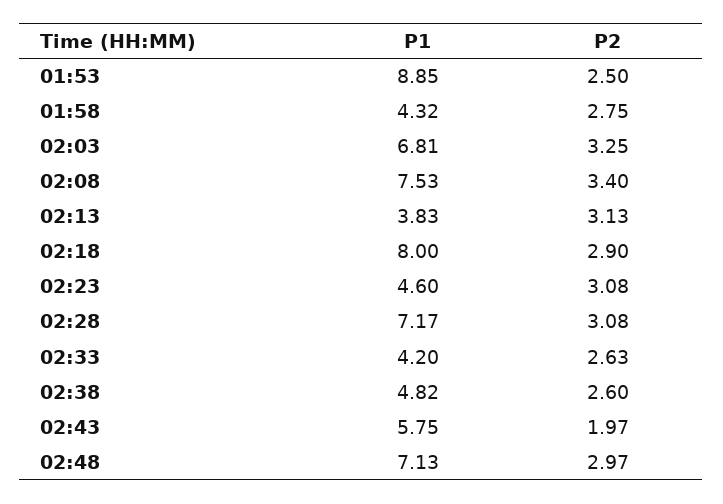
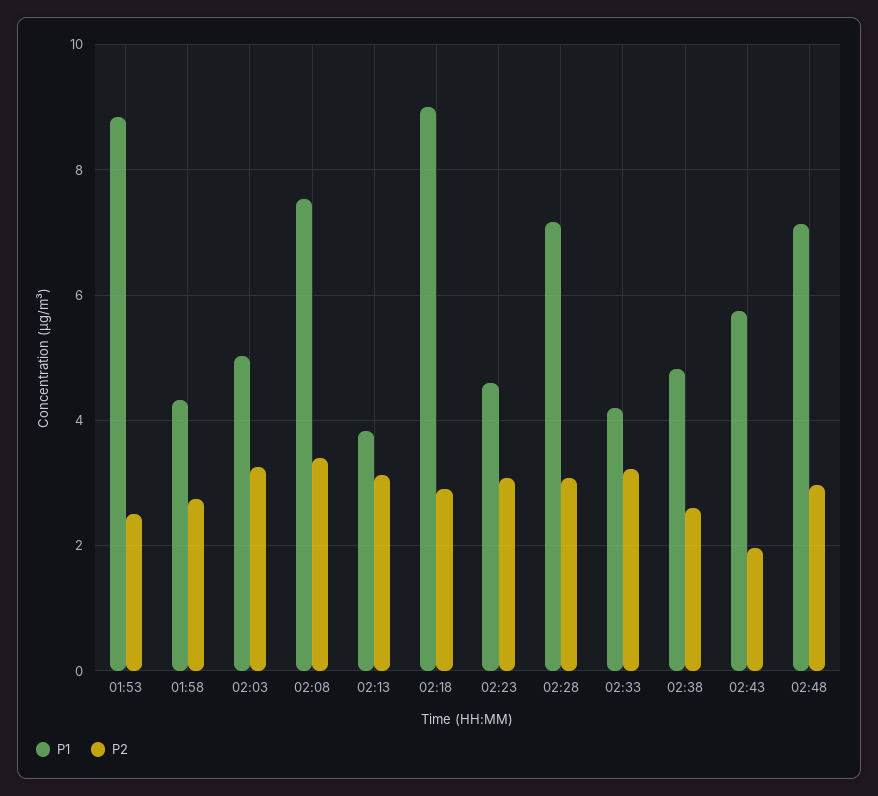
P1, 02:03: 6.81 -> 5
P1, 02:18: 8 -> 9
P2, 02:33: 2.63 -> 3.2

